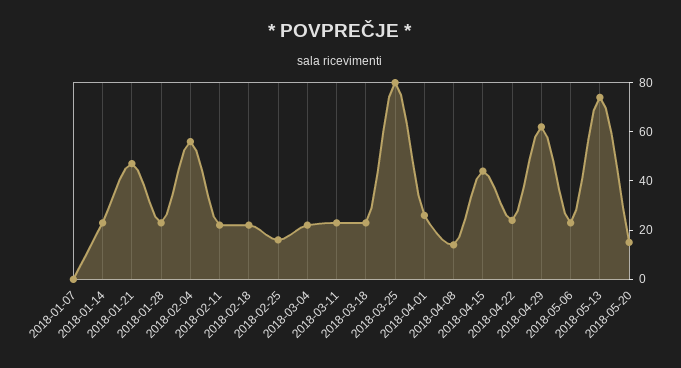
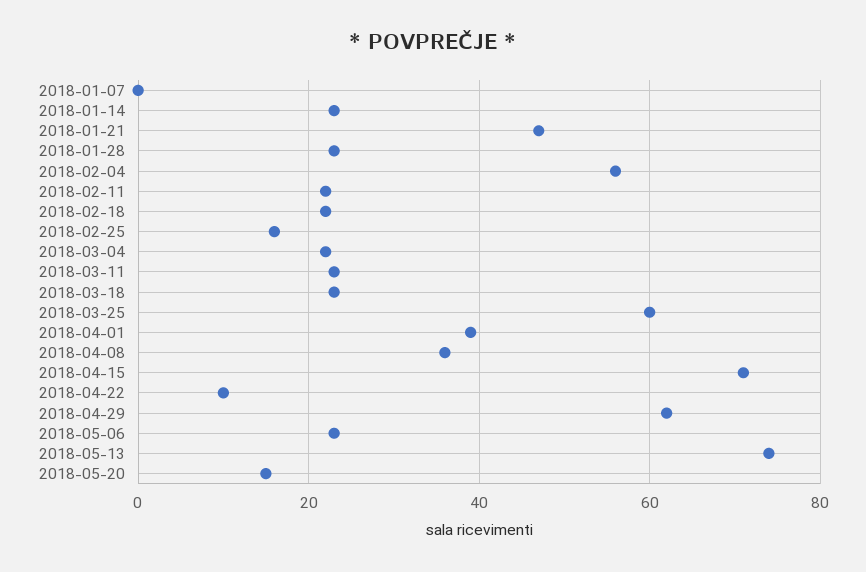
2018-03-25: 80 -> 60
2018-04-01: 25 -> 40
2018-04-08: 15 -> 35
2018-04-15: 45 -> 70
2018-04-22: 25 -> 10

